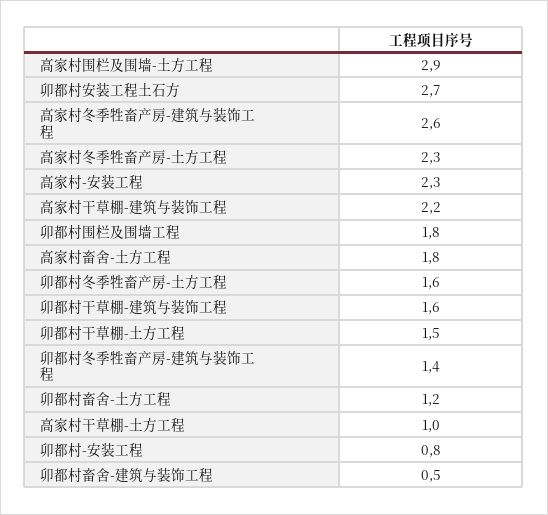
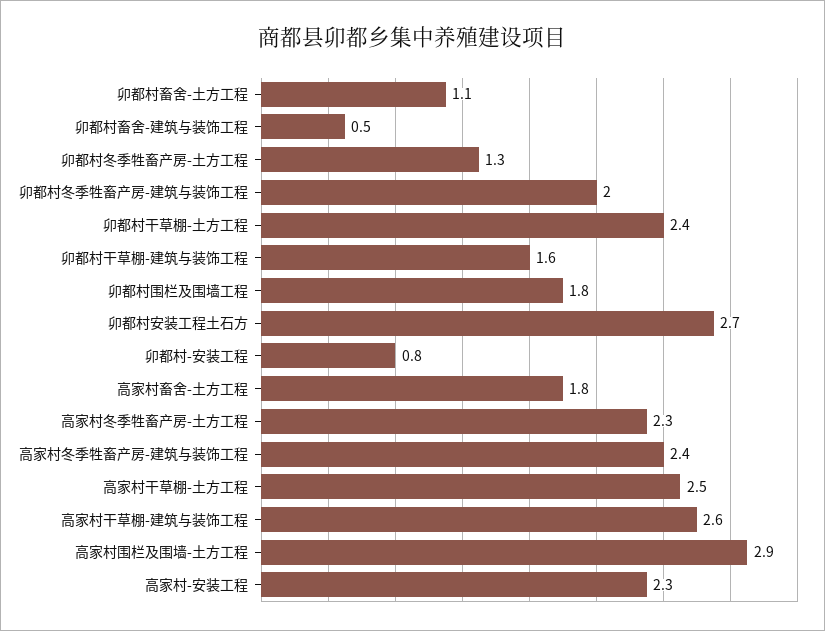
高家村冬季牲畜产房-建筑与装饰工程: 2.6 -> 2.4
高家村干草棚-建筑与装饰工程: 2.2 -> 2.6
卯都村冬季牲畜产房-土方工程: 1.6 -> 1.3
卯都村干草棚-土方工程: 1.5 -> 2.4
卯都村冬季牲畜产房-建筑与装饰工程: 1.4 -> 2
卯都村畜舍-土方工程: 1.2 -> 1.1
高家村干草棚-土方工程: 1 -> 2.5

